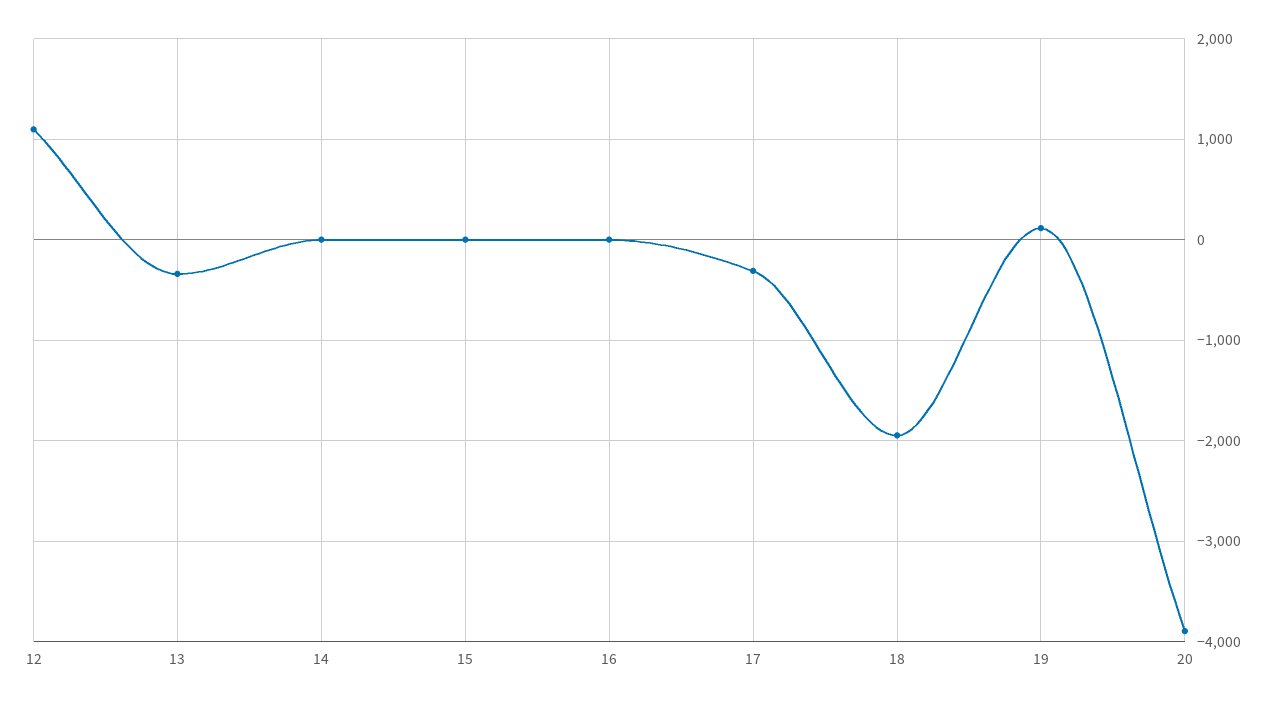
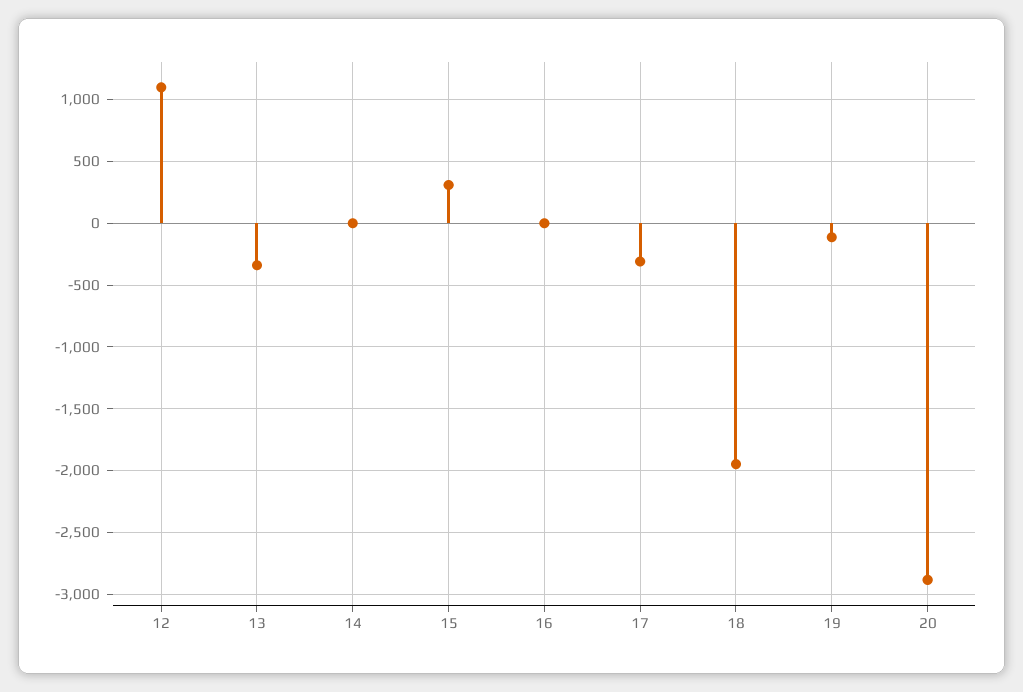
15: 0 -> 300
19: 100 -> -100
20: -3900 -> -2900

